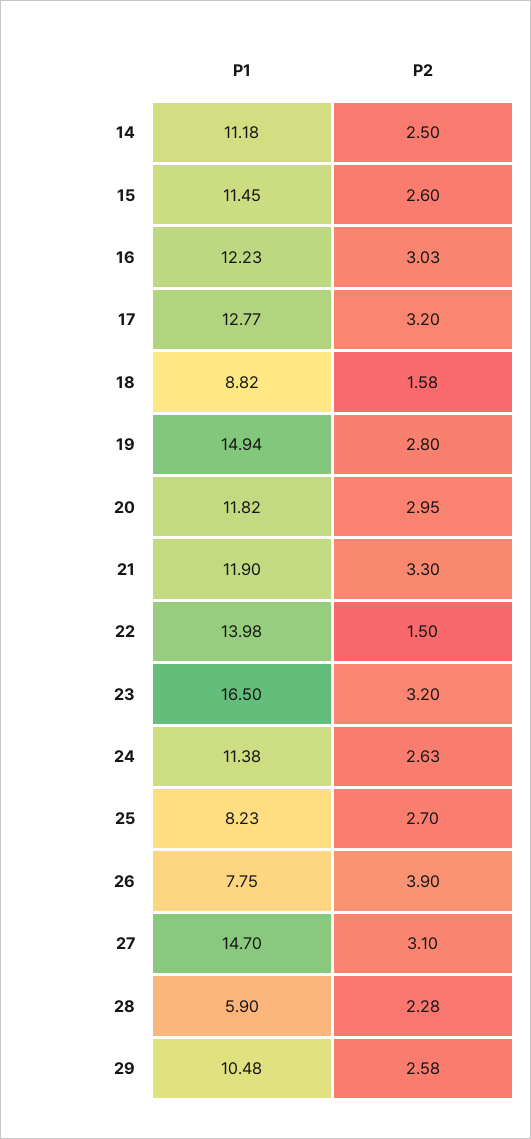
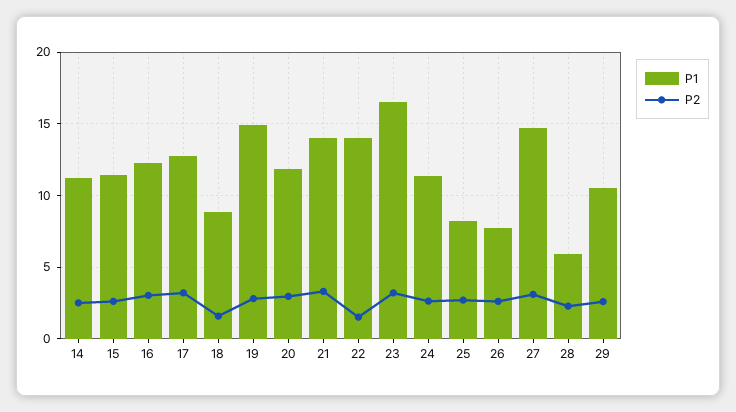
P1, 21: 11.9 -> 14
P2, 26: 3.9 -> 2.5

